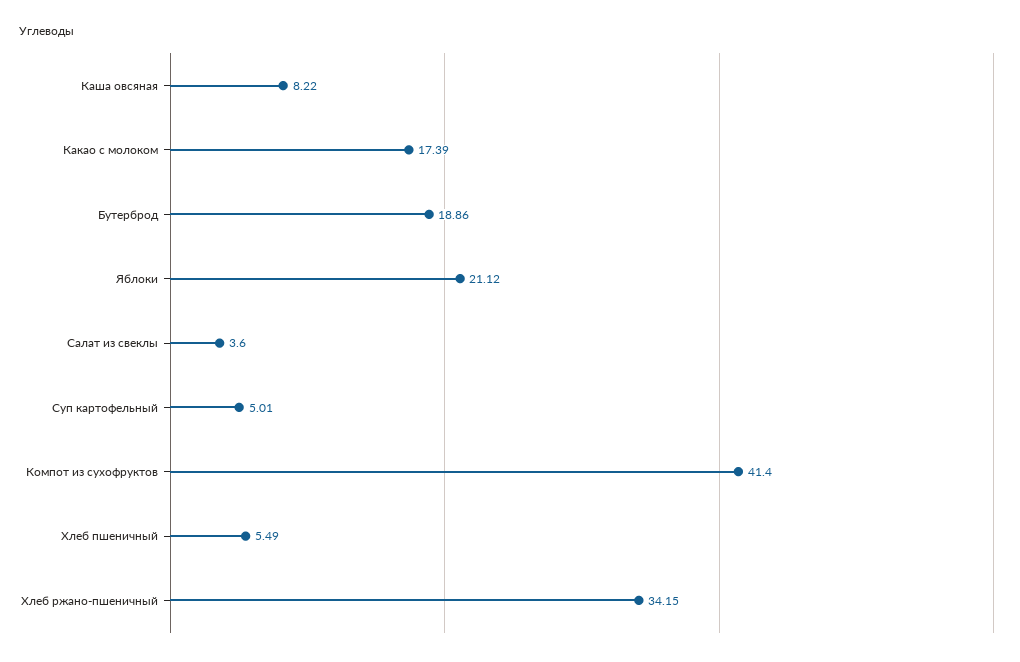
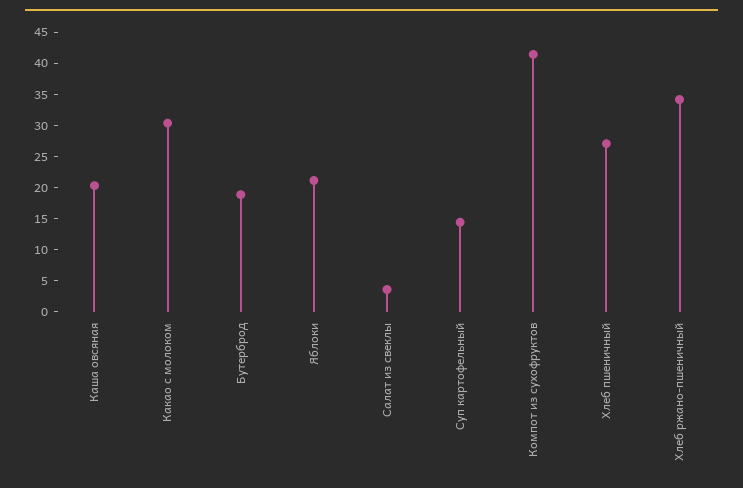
Каша овсяная: 8.22 -> 20
Какао с молоком: 17.39 -> 30
Суп картофельный: 5.01 -> 15
Хлеб пшеничный: 5.49 -> 27.5

